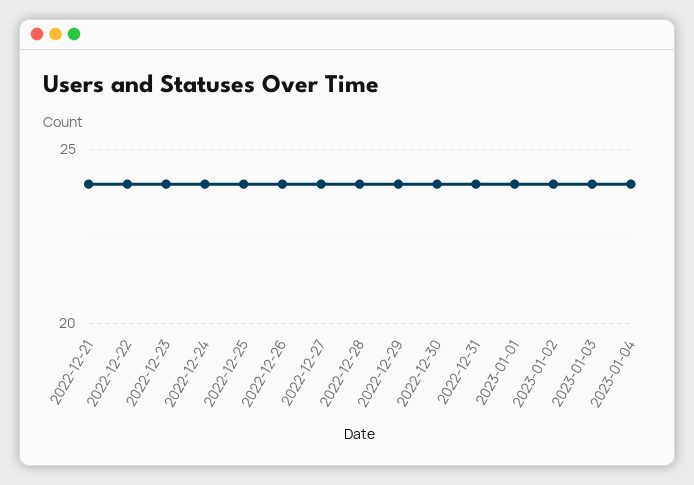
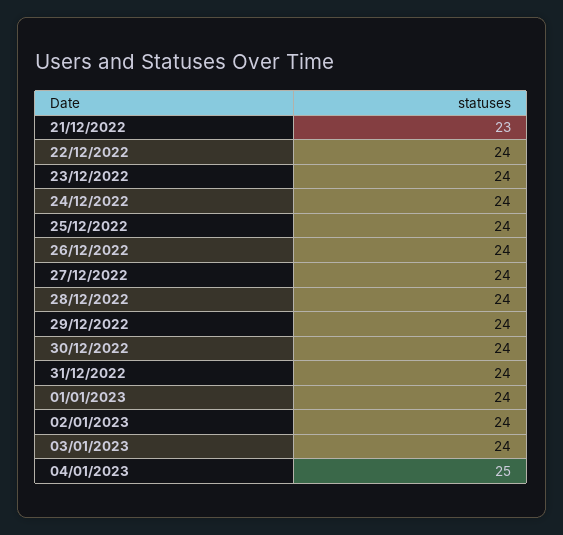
2022-12-21: 24 -> 23
2023-01-04: 24 -> 25

